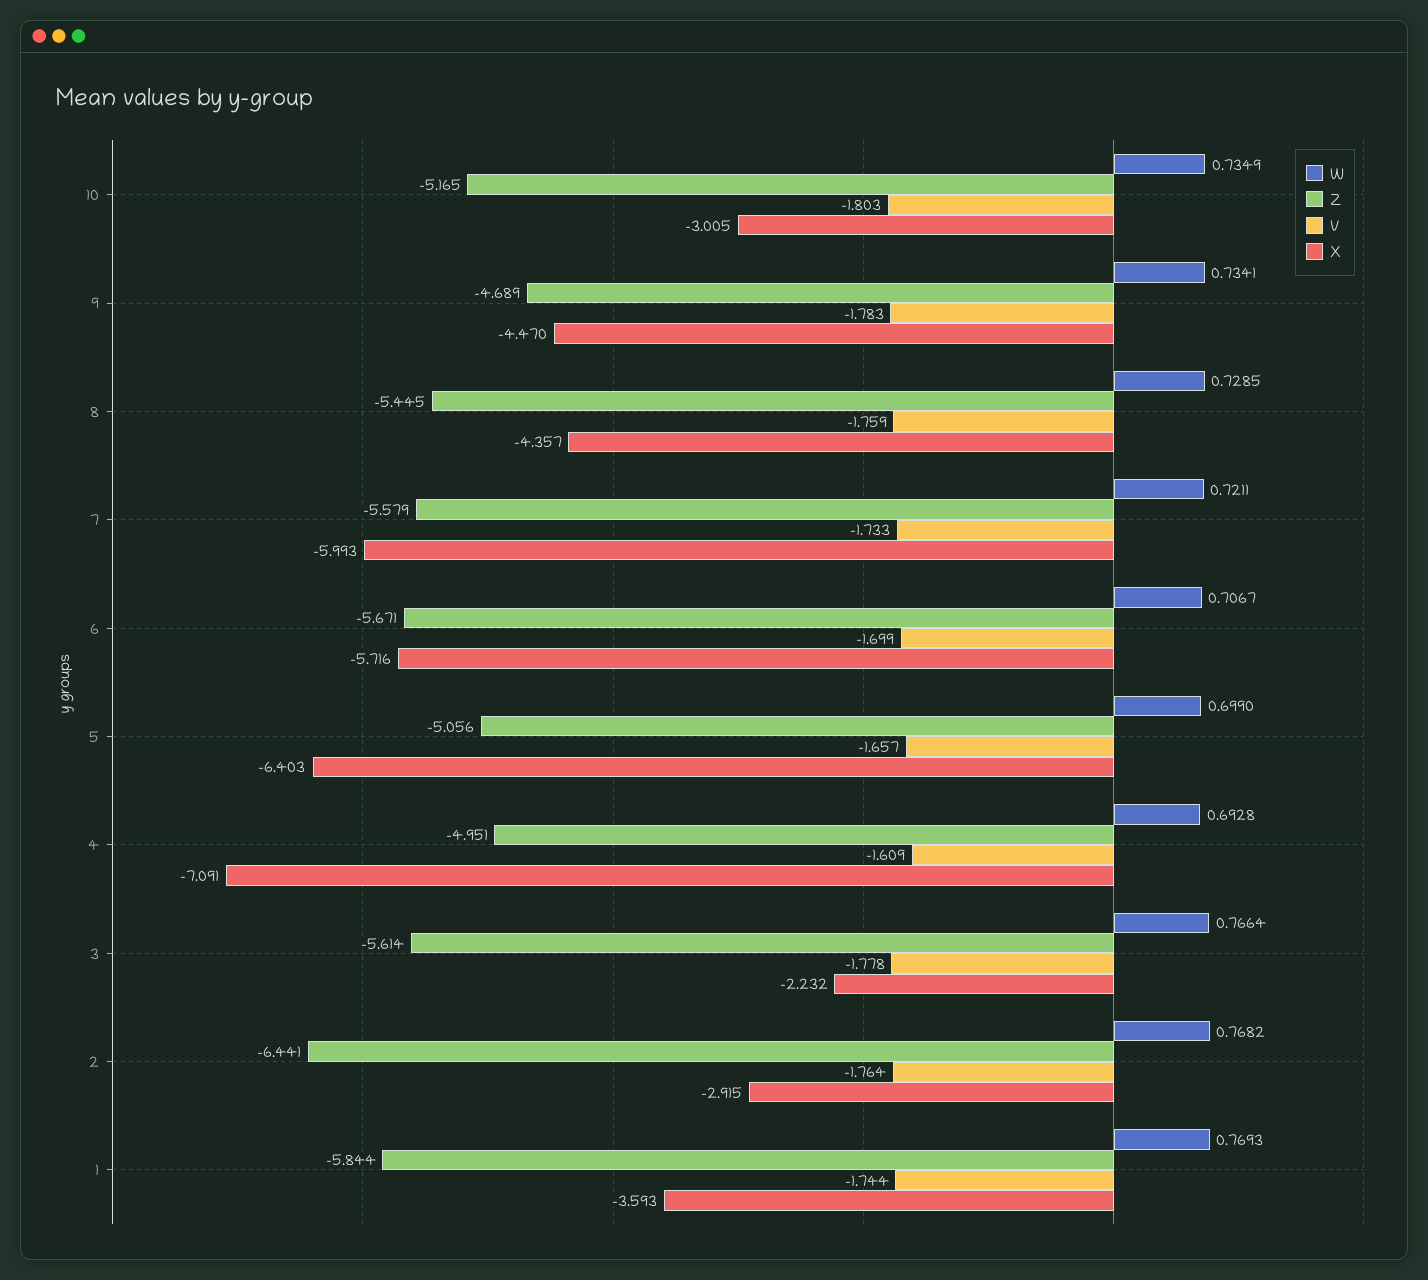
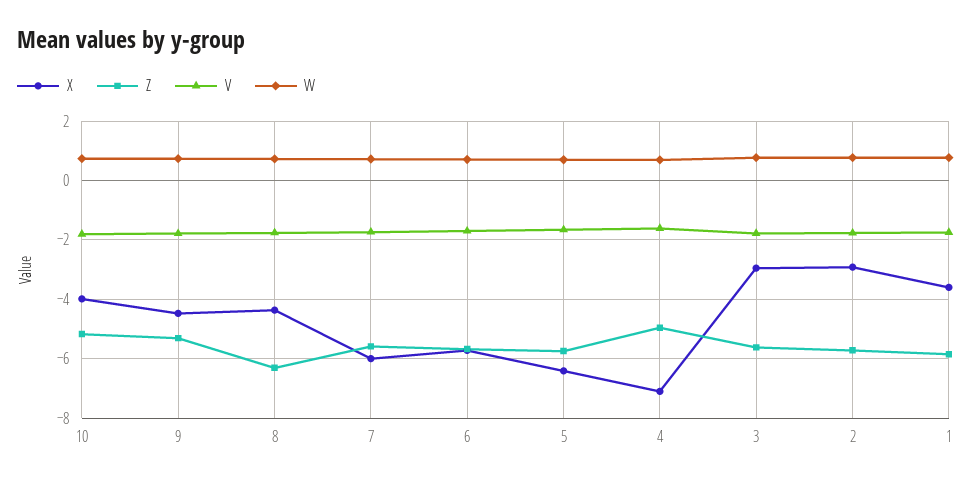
X, 10: -3.005 -> -4
Z, 9: -4.689 -> -5.25
Z, 8: -5.445 -> -6.25
Z, 5: -5.056 -> -5.75
X, 3: -2.232 -> -3
Z, 2: -6.441 -> -5.75

